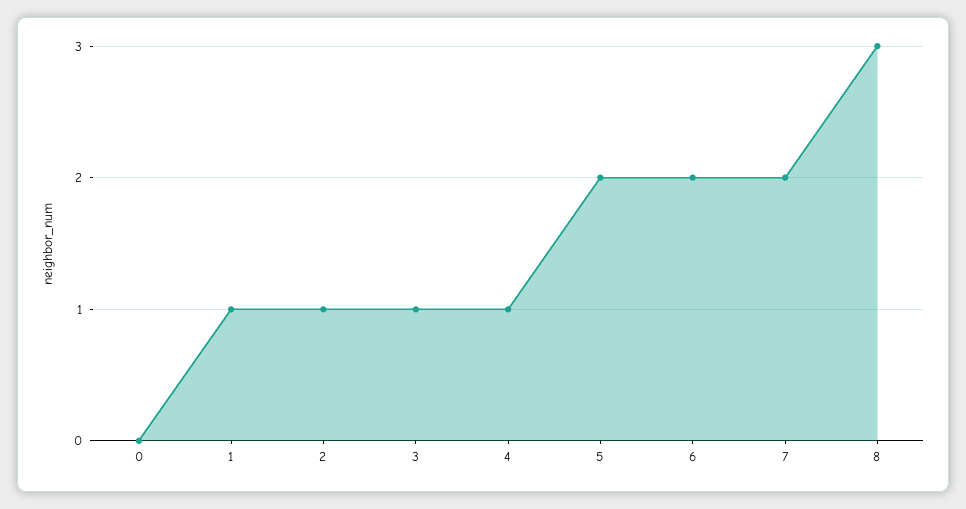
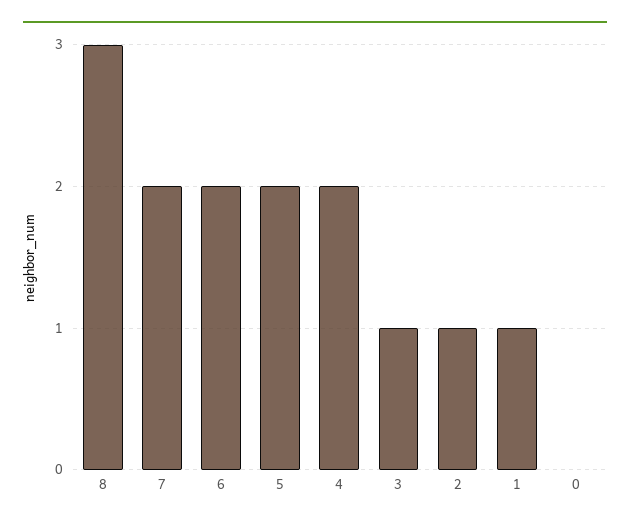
4: 1 -> 2

